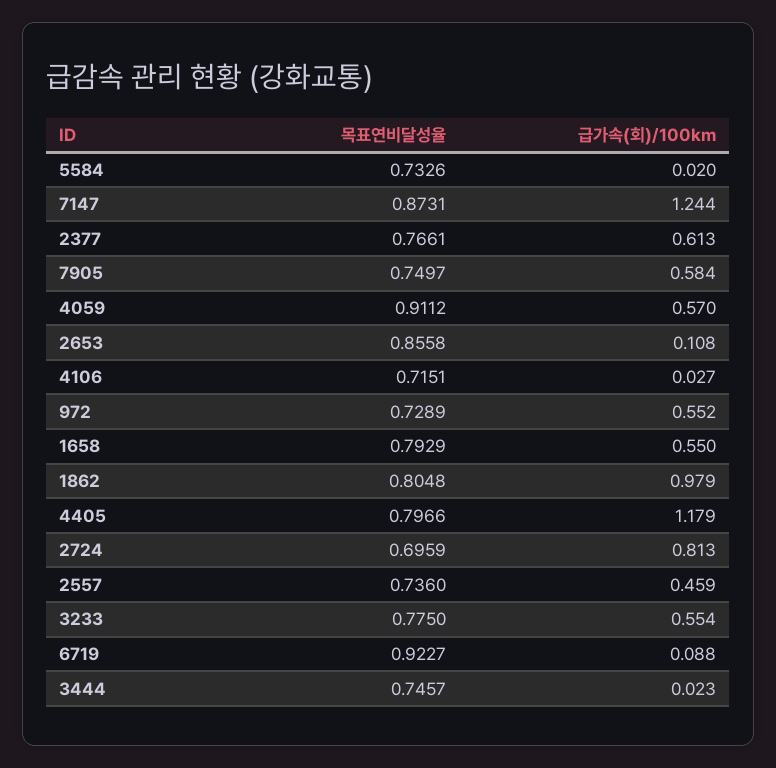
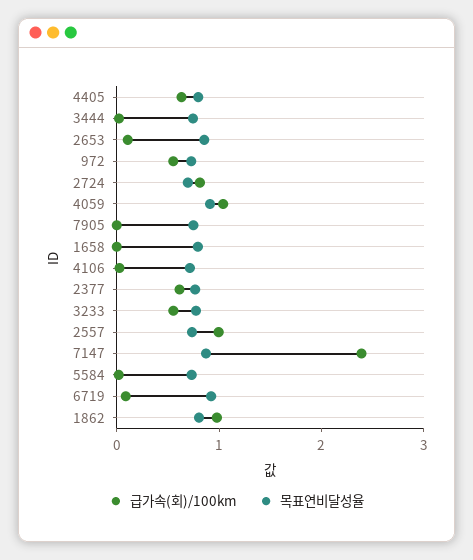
급가속(회)/100km, 7147: 1.244 -> 2.4
급가속(회)/100km, 7905: 0.584 -> 0
급가속(회)/100km, 4059: 0.57 -> 1
급가속(회)/100km, 1658: 0.55 -> 0
급가속(회)/100km, 4405: 1.179 -> 0.6
급가속(회)/100km, 2557: 0.459 -> 1

